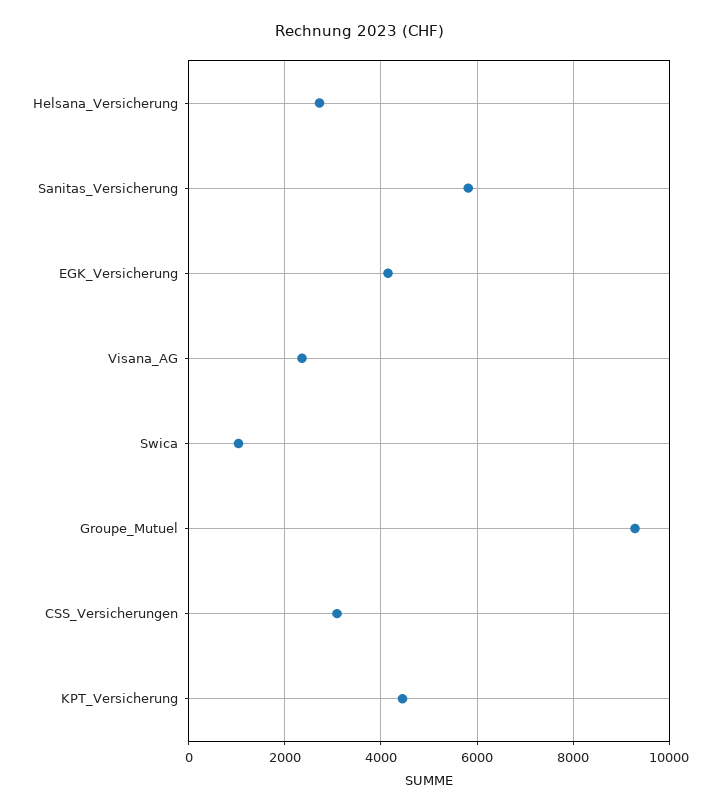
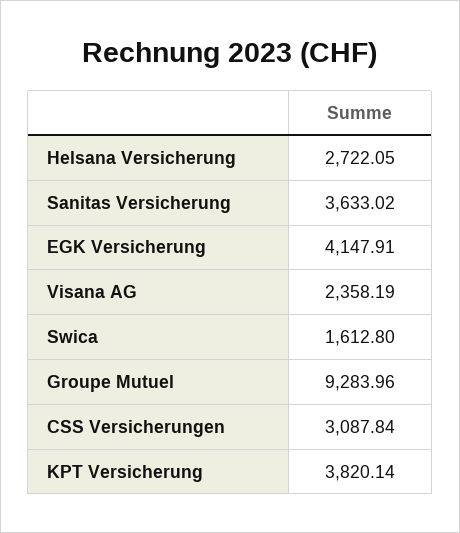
Sanitas_Versicherung: 5800 -> 3633.02
Swica: 1000 -> 1612.8
KPT_Versicherung: 4400 -> 3820.14

